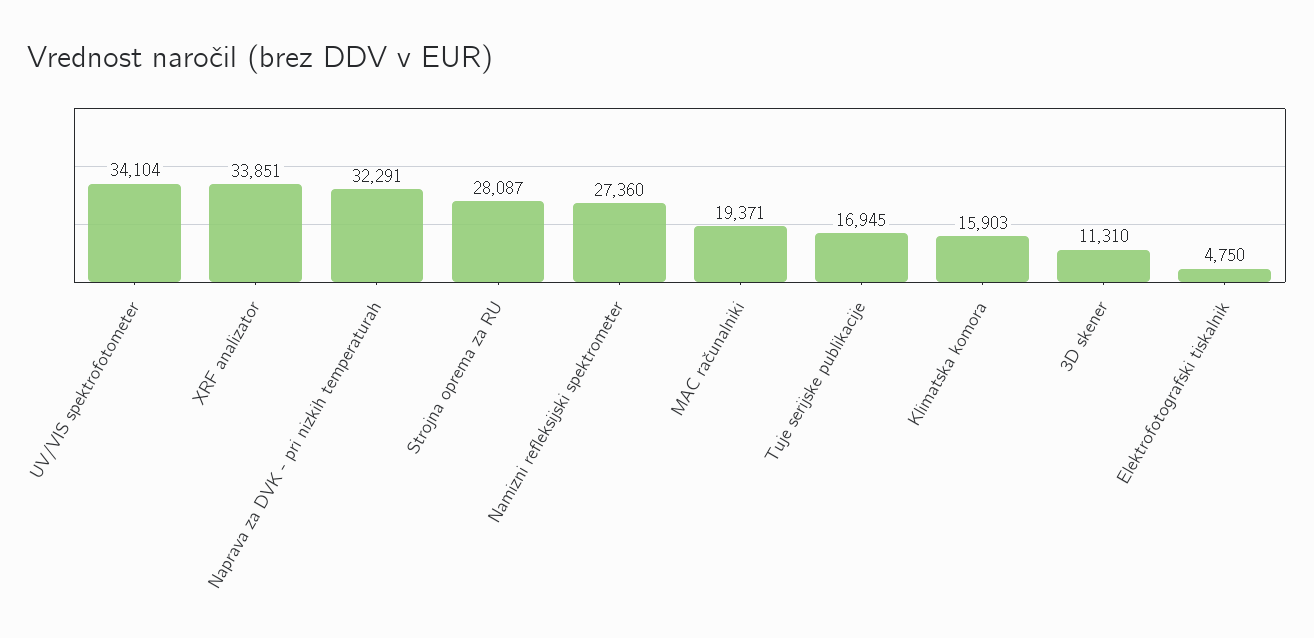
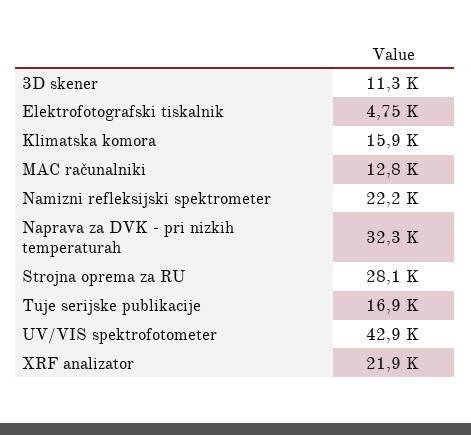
UV/VIS spektrofotometer: 34104 -> 42900
XRF analizator: 33851 -> 21900
Namizni refleksijski spektrometer: 27360 -> 22200
MAC računalniki: 19371 -> 12800

